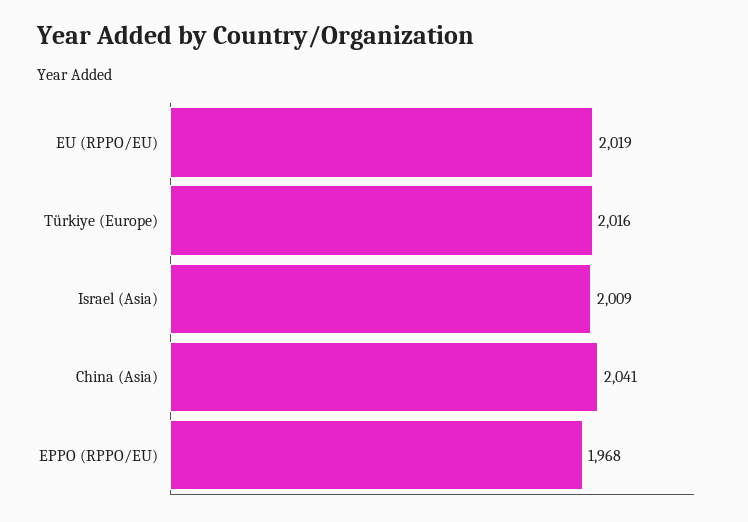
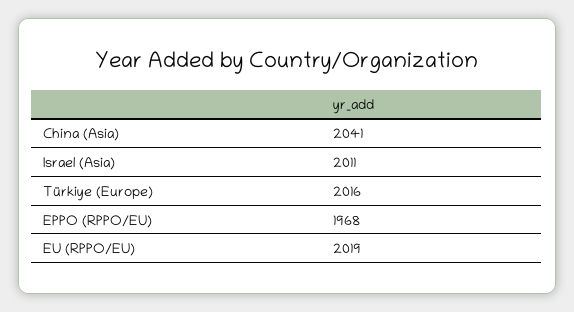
Israel (Asia): 2009 -> 2011

